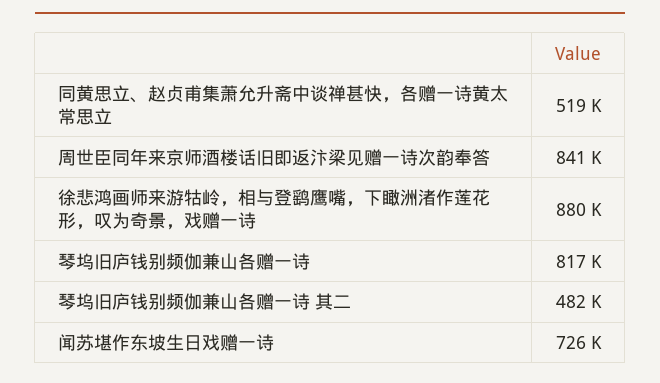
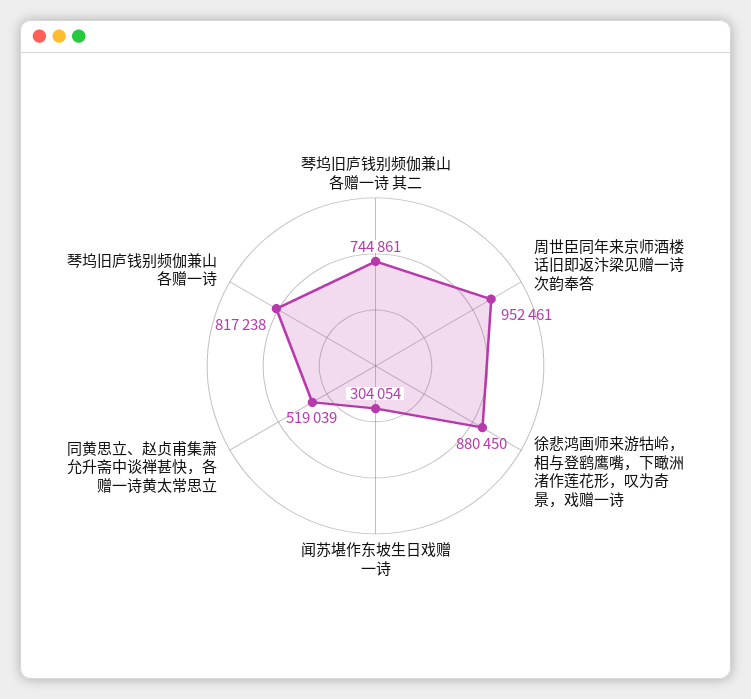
周世臣同年来京师酒楼话旧即返汴梁见赠一诗次韵奉答: 841000 -> 952461
琴坞旧庐钱别频伽兼山各赠一诗 其二: 482000 -> 744861
闻苏堪作东坡生日戏赠一诗: 726000 -> 304054

